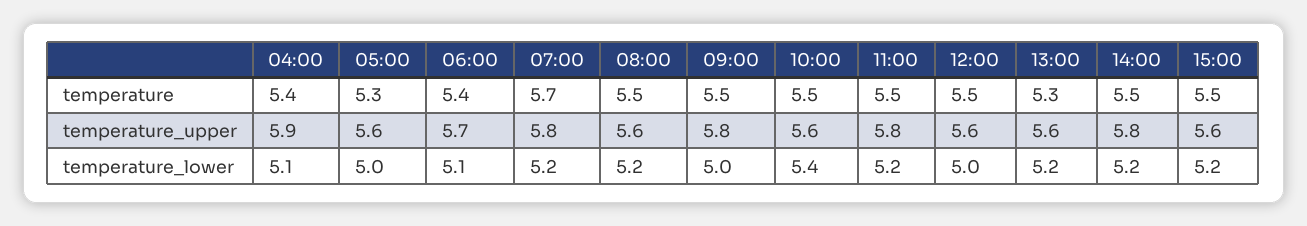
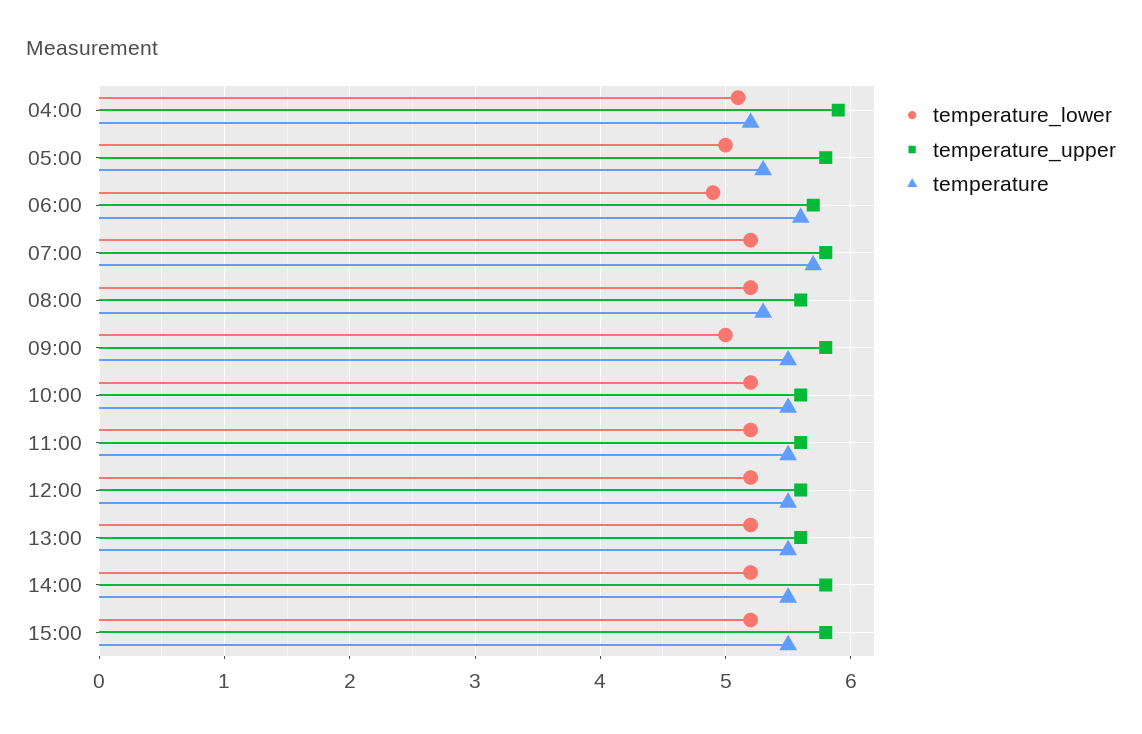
temperature, 04:00: 5.4 -> 5.2
temperature, 06:00: 5.4 -> 5.6
temperature, 08:00: 5.5 -> 5.3
temperature, 13:00: 5.3 -> 5.5
temperature_upper, 05:00: 5.6 -> 5.8
temperature_upper, 11:00: 5.8 -> 5.6
temperature_upper, 15:00: 5.6 -> 5.8
temperature_lower, 06:00: 5.1 -> 4.9
temperature_lower, 10:00: 5.4 -> 5.2
temperature_lower, 12:00: 5 -> 5.2

